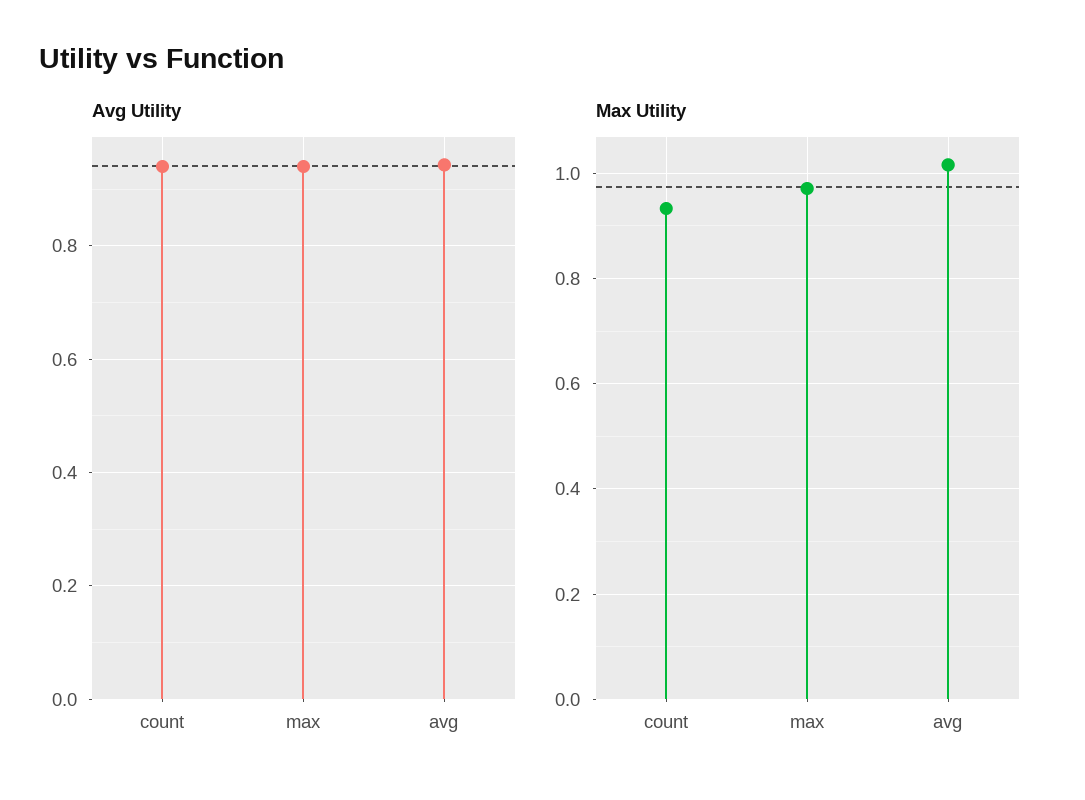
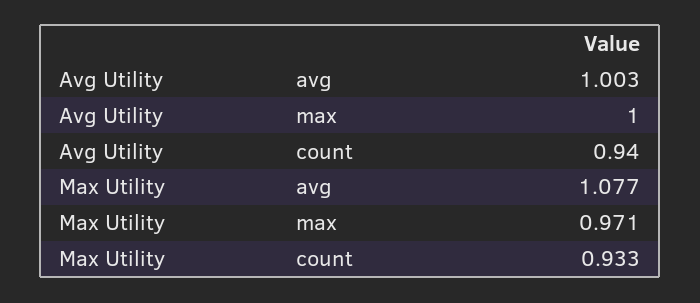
Avg Utility, max: 0.94 -> 1
Avg Utility, avg: 0.94 -> 1.003
Max Utility, avg: 1.02 -> 1.077

